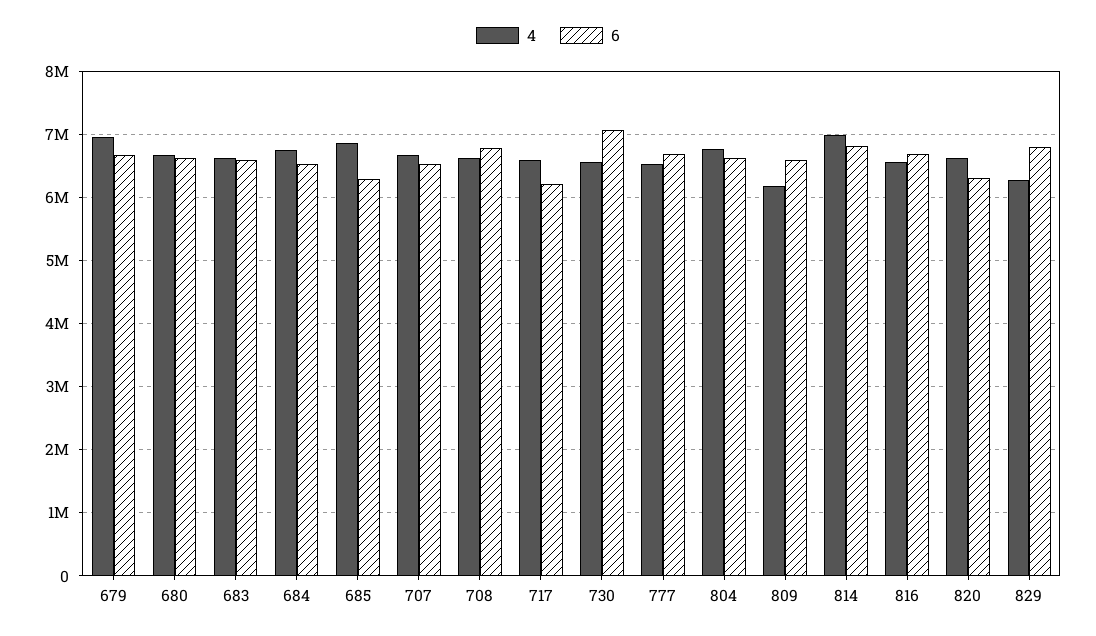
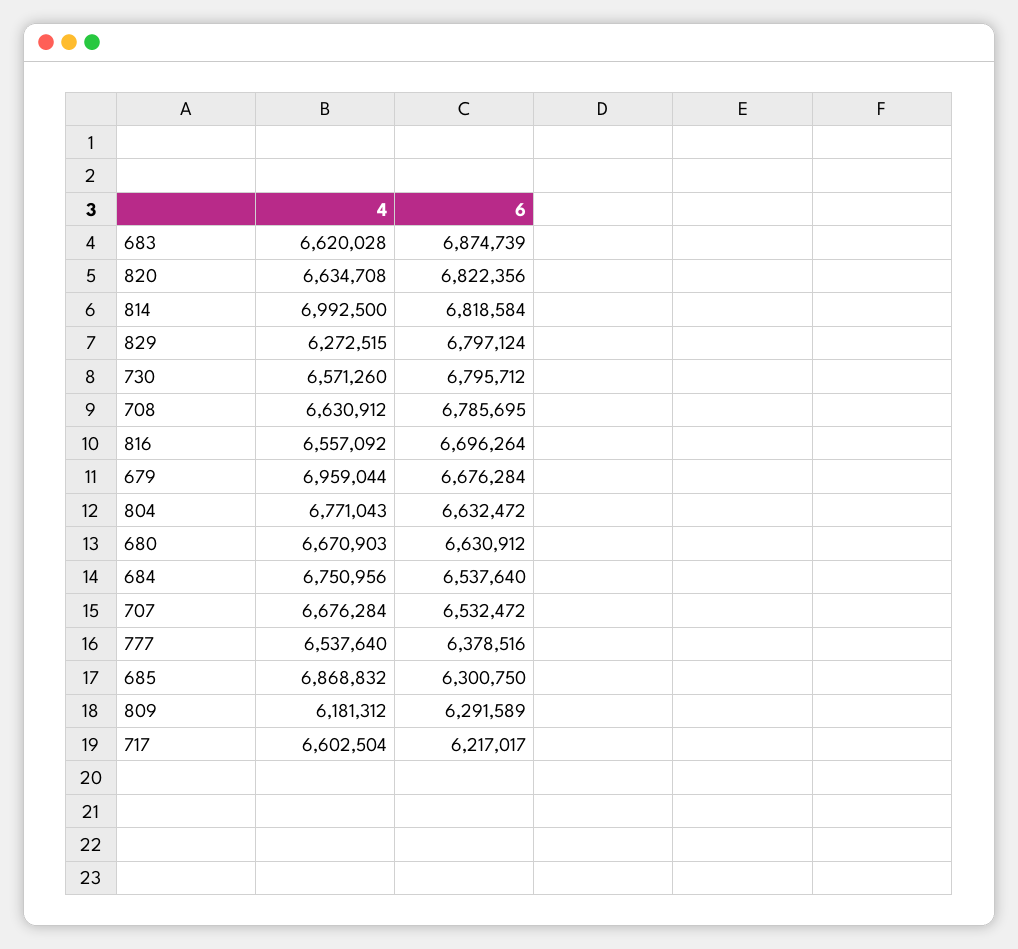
6, 683: 6600000 -> 6874739
6, 730: 7100000 -> 6795712
6, 777: 6700000 -> 6378516
6, 809: 6600000 -> 6291589
6, 820: 6300000 -> 6822356

